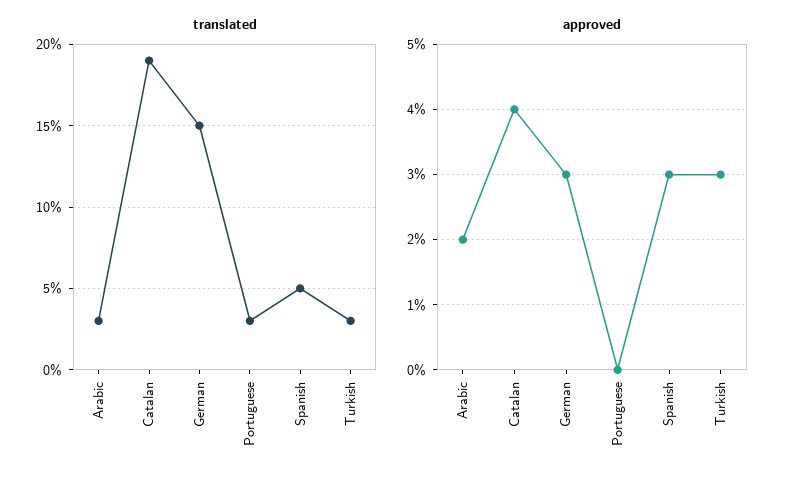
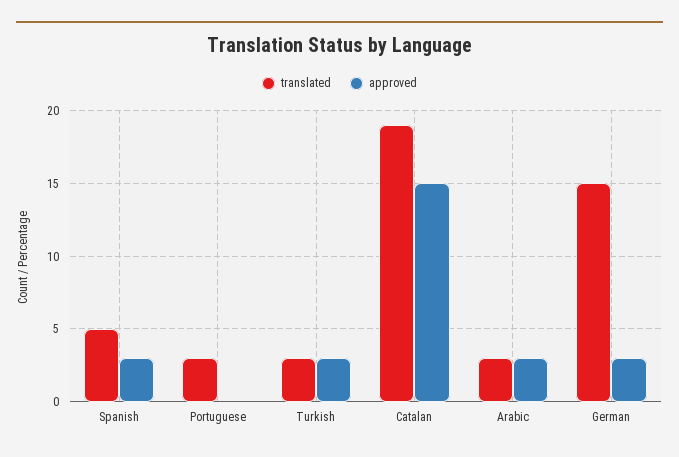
approved, Arabic: 2 -> 3
approved, Catalan: 4 -> 15

